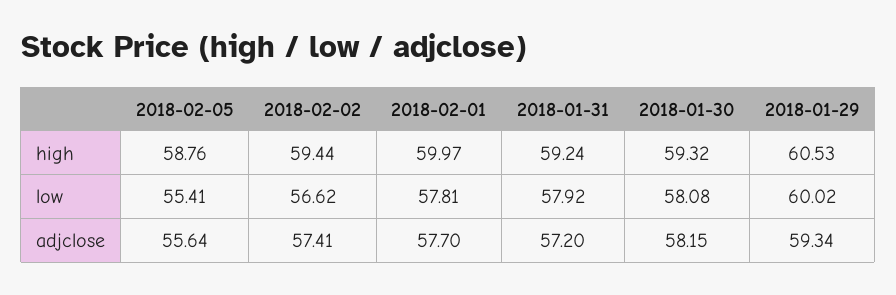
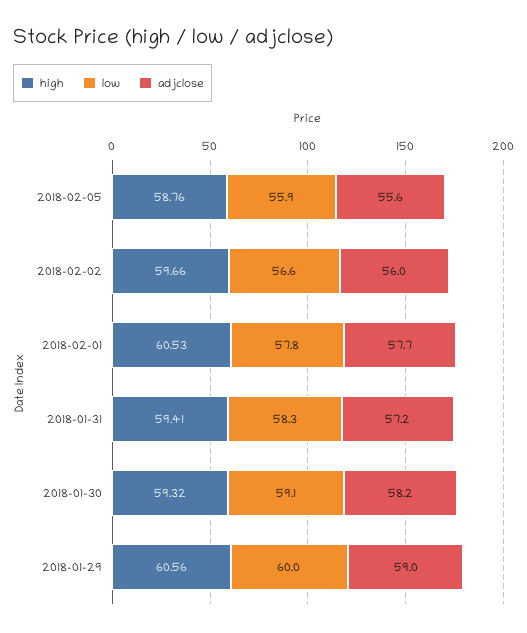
high, 2018-02-02: 59.44 -> 59.66
high, 2018-02-01: 59.97 -> 60.53
high, 2018-01-31: 59.24 -> 59.41
high, 2018-01-29: 60.53 -> 60.56
low, 2018-02-05: 55.41 -> 55.9
low, 2018-01-31: 57.92 -> 58.3
low, 2018-01-30: 58.08 -> 59.1
adjclose, 2018-02-02: 57.41 -> 56
adjclose, 2018-01-29: 59.34 -> 59

